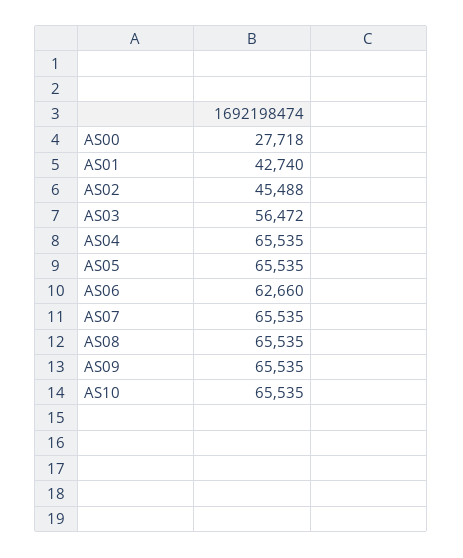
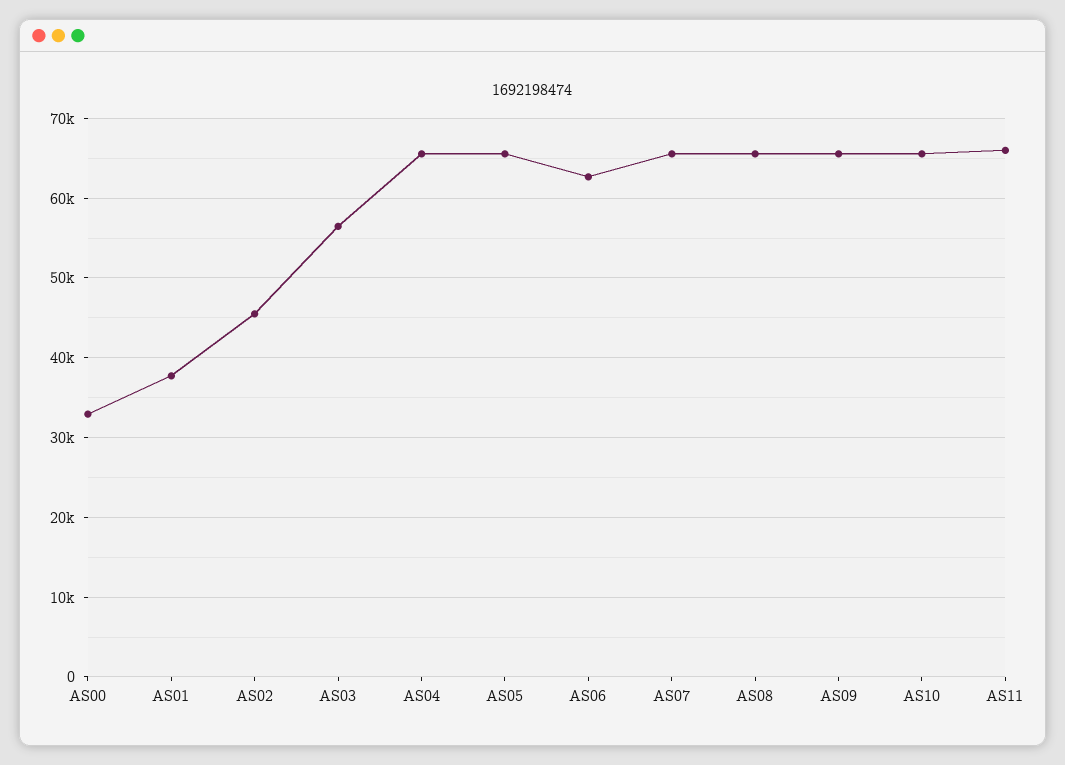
AS00: 27718 -> 33000
AS01: 42740 -> 38000
AS11: none -> 66000

